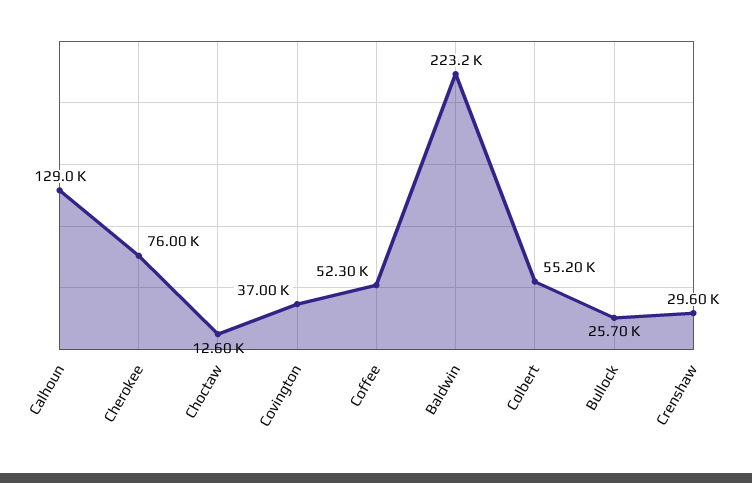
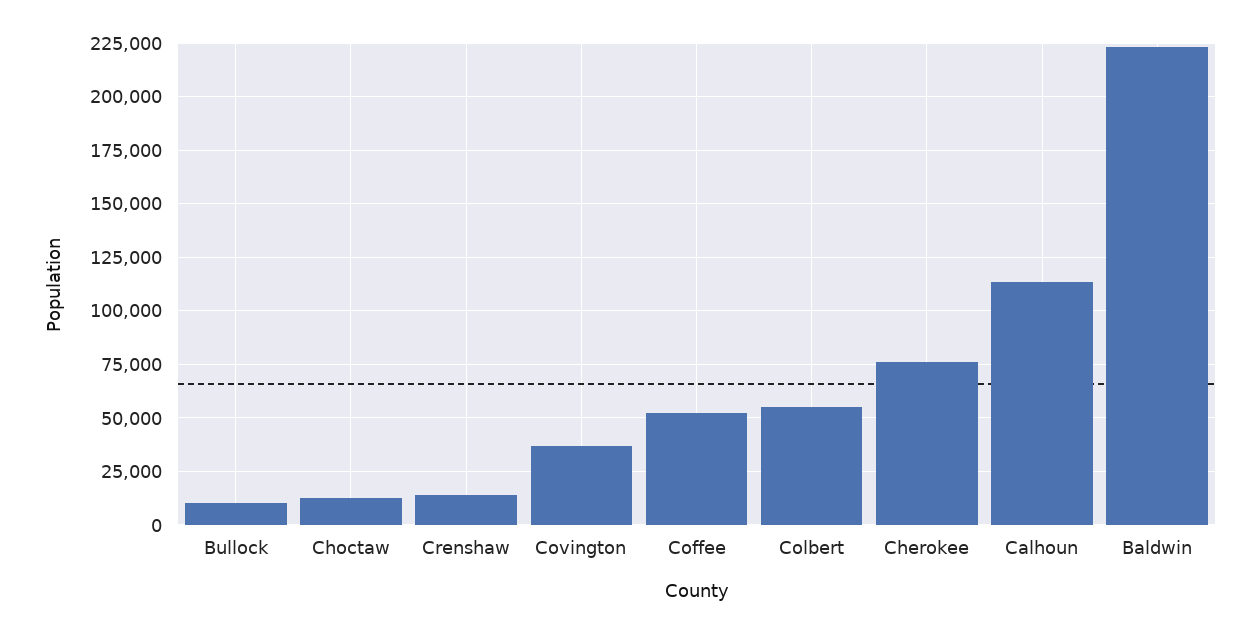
Calhoun: 129000 -> 115000
Bullock: 25700 -> 10000
Crenshaw: 29600 -> 15000

